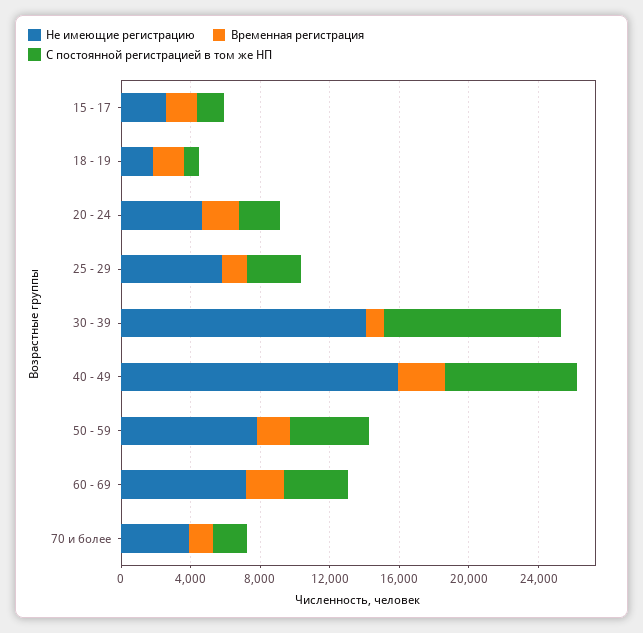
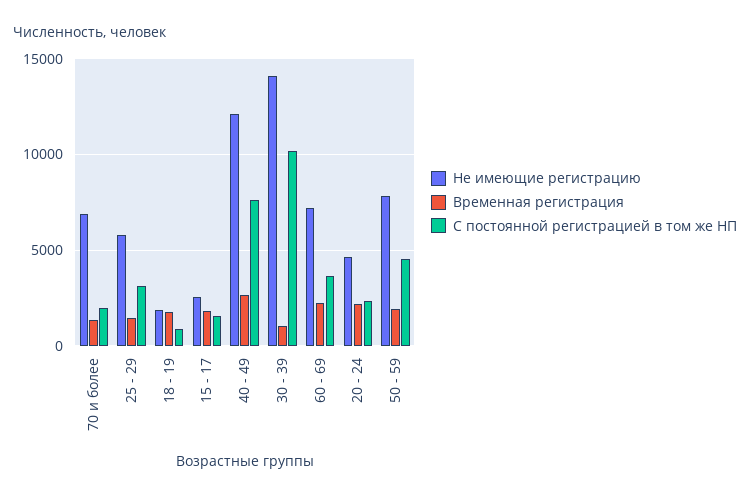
Не имеющие регистрацию, 40 - 49: 16000 -> 12000
Не имеющие регистрацию, 70 и более: 4000 -> 7000

